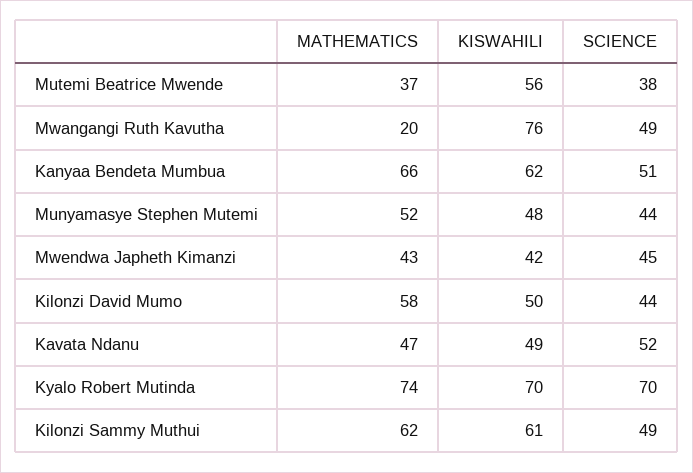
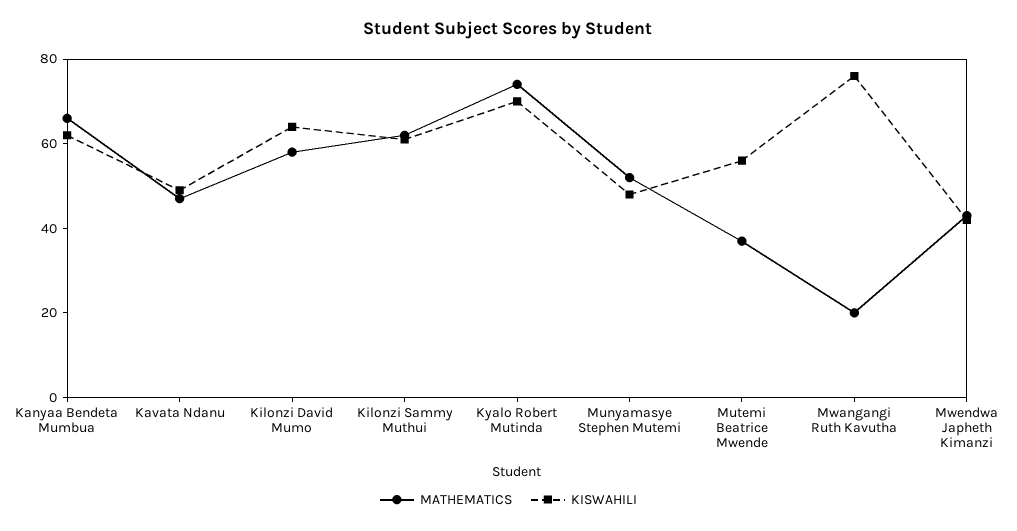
SCIENCE, Mutemi Beatrice Mwende: 38 -> none
SCIENCE, Mwangangi Ruth Kavutha: 49 -> none
SCIENCE, Kanyaa Bendeta Mumbua: 51 -> none
SCIENCE, Munyamasye Stephen Mutemi: 44 -> none
SCIENCE, Mwendwa Japheth Kimanzi: 45 -> none
KISWAHILI, Kilonzi David Mumo: 50 -> 65
SCIENCE, Kilonzi David Mumo: 44 -> none
SCIENCE, Kavata Ndanu: 52 -> none
SCIENCE, Kyalo Robert Mutinda: 70 -> none
SCIENCE, Kilonzi Sammy Muthui: 49 -> none

